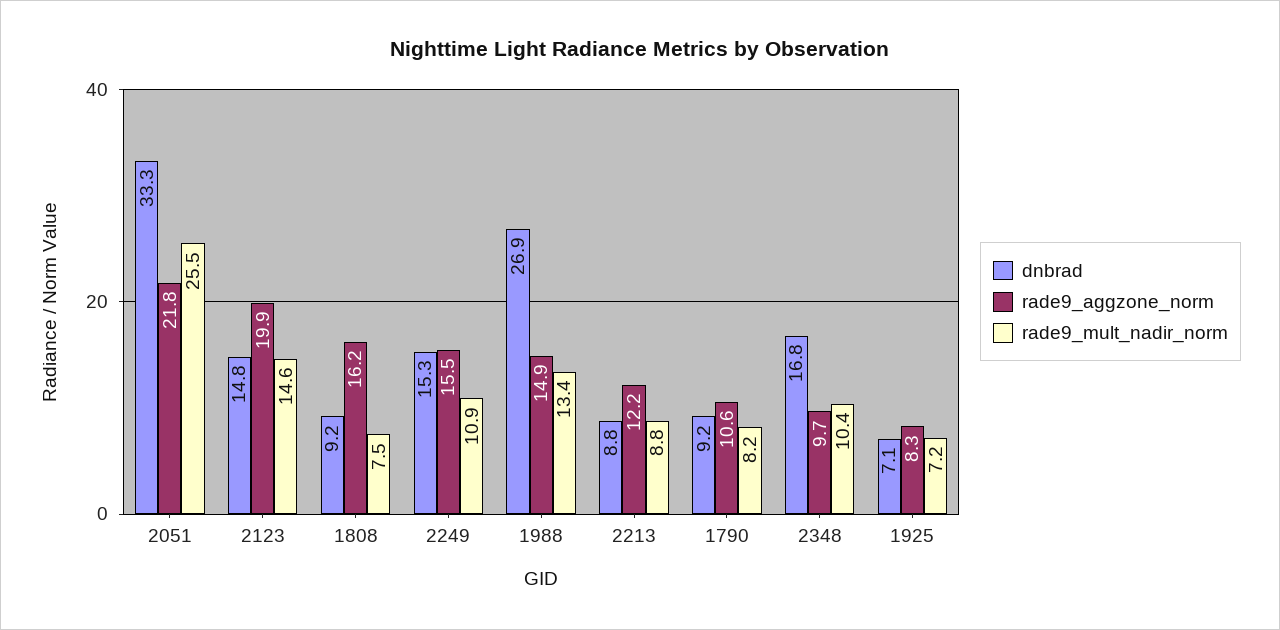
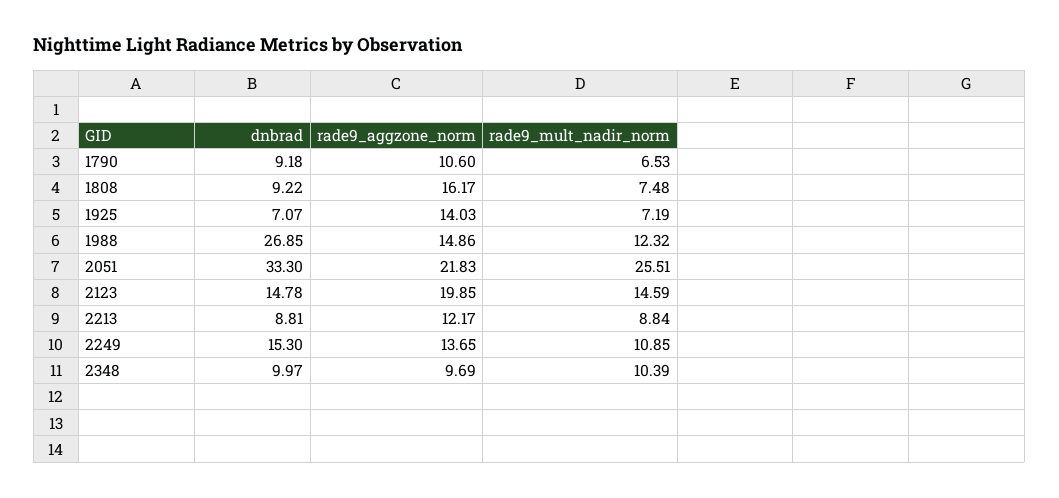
rade9_aggzone_norm, 2249: 15.5 -> 13.65
rade9_mult_nadir_norm, 1988: 13.4 -> 12.32
rade9_mult_nadir_norm, 1790: 8.2 -> 6.53
dnbrad, 2348: 16.8 -> 9.97
rade9_aggzone_norm, 1925: 8.3 -> 14.03

